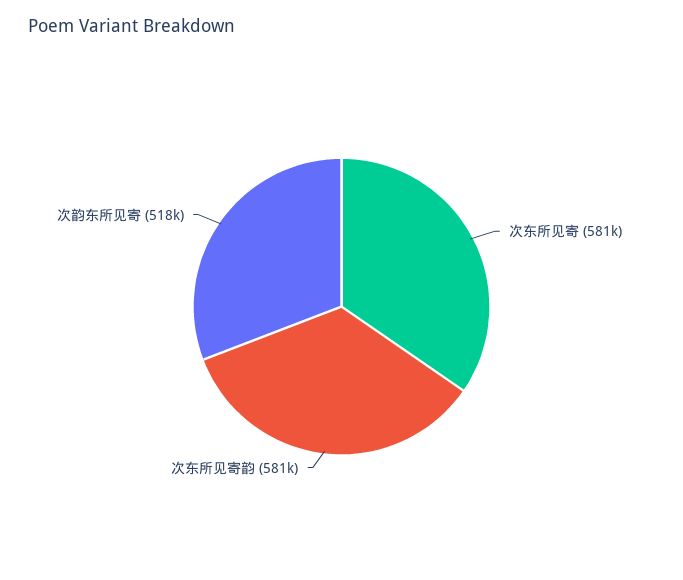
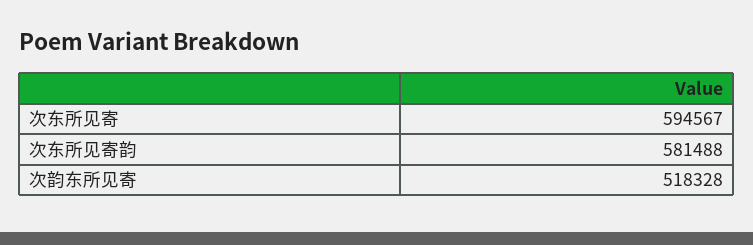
次东所见寄: 581000 -> 594567

